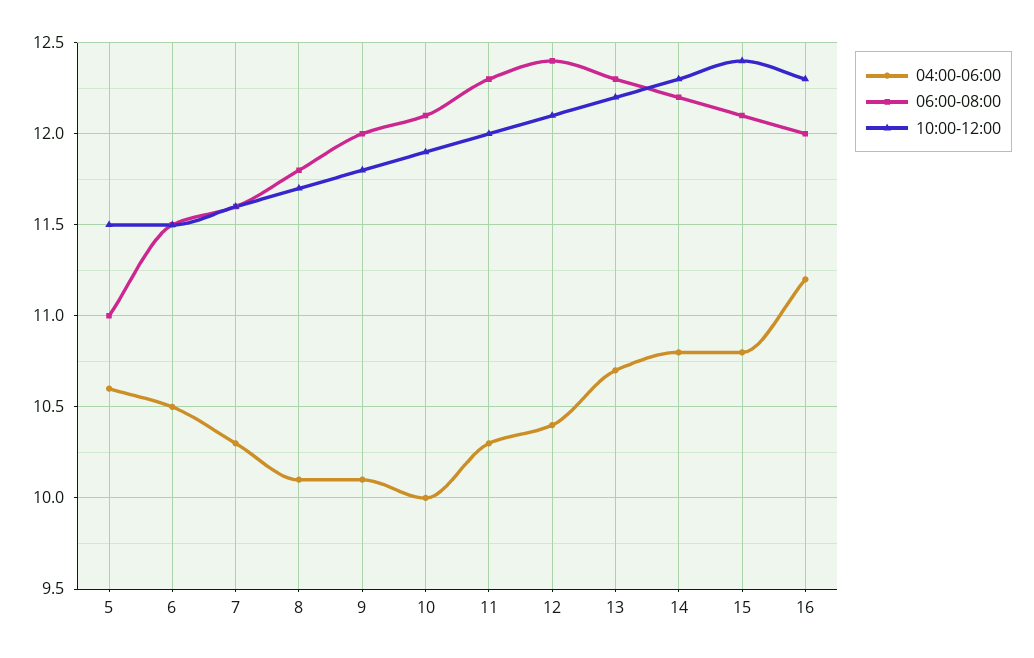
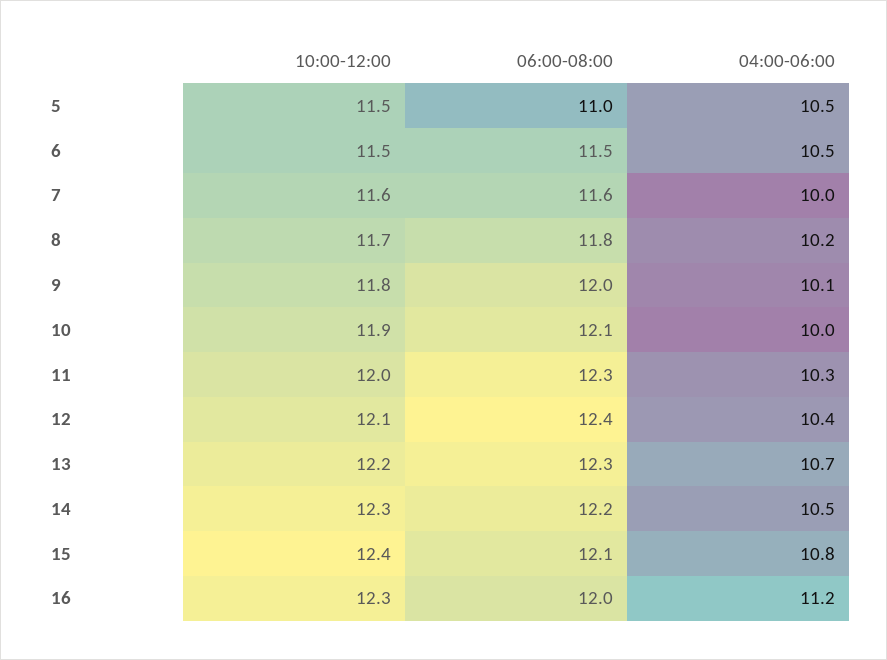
04:00-06:00, 5: 10.6 -> 10.5
04:00-06:00, 7: 10.3 -> 10
04:00-06:00, 8: 10.1 -> 10.2
04:00-06:00, 14: 10.8 -> 10.5

